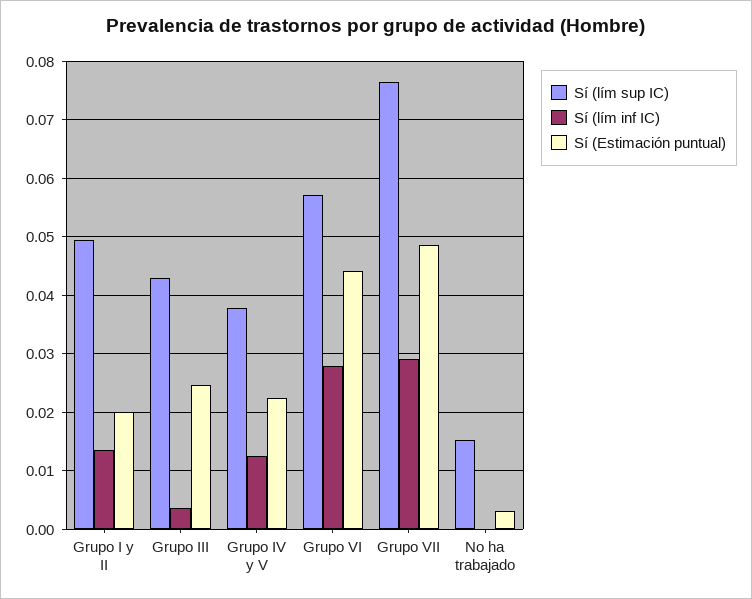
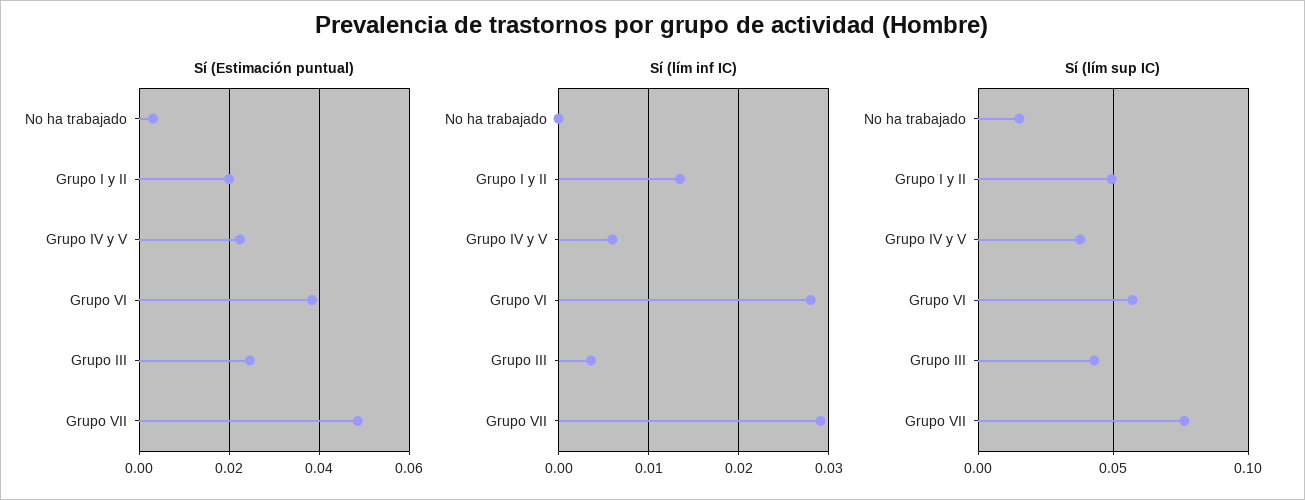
Sí (lím inf IC), Grupo IV y V: 0.012 -> 0.006
Sí (Estimación puntual), Grupo VI: 0.044 -> 0.038

